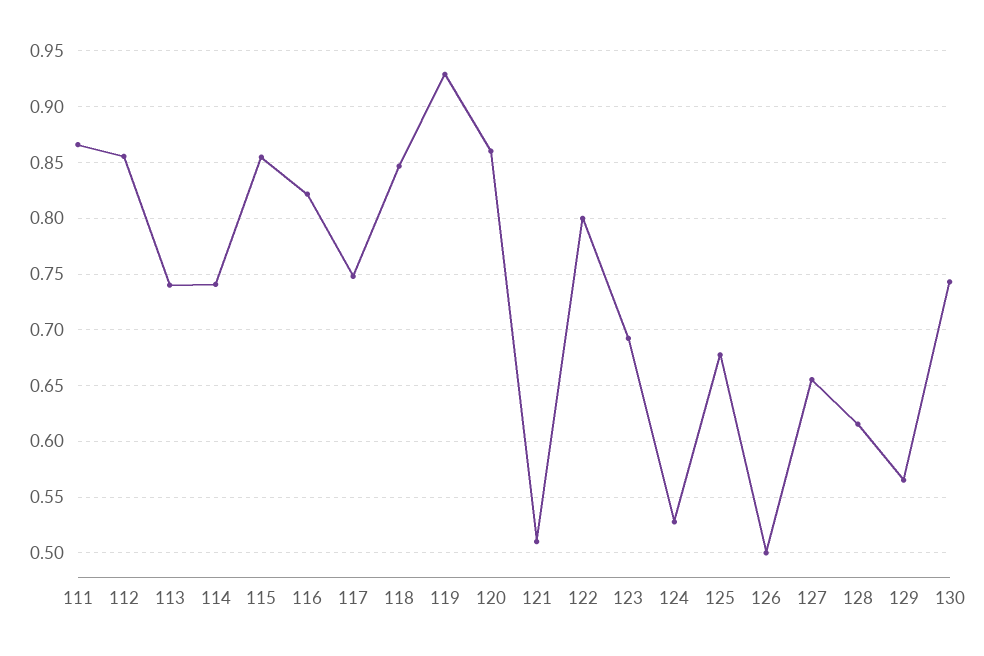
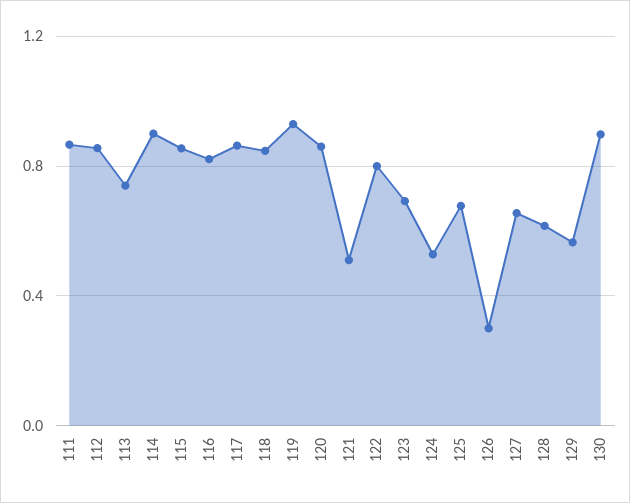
114: 0.74 -> 0.9
117: 0.75 -> 0.85
126: 0.5 -> 0.3
130: 0.74 -> 0.9

